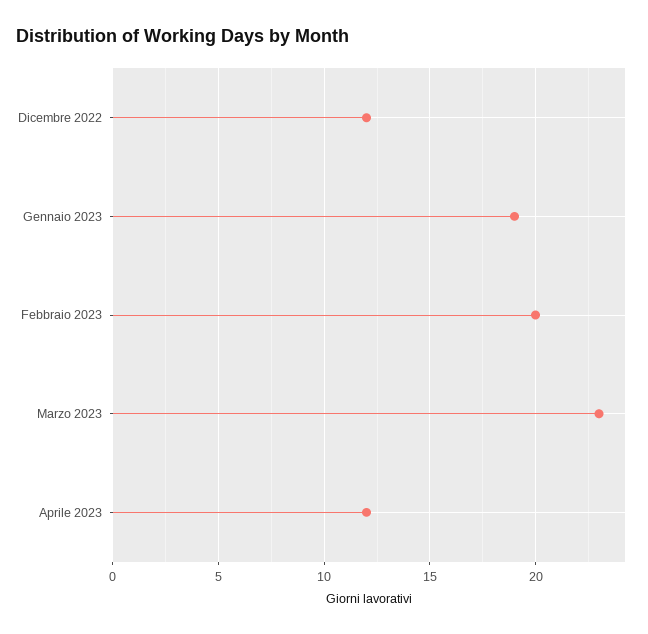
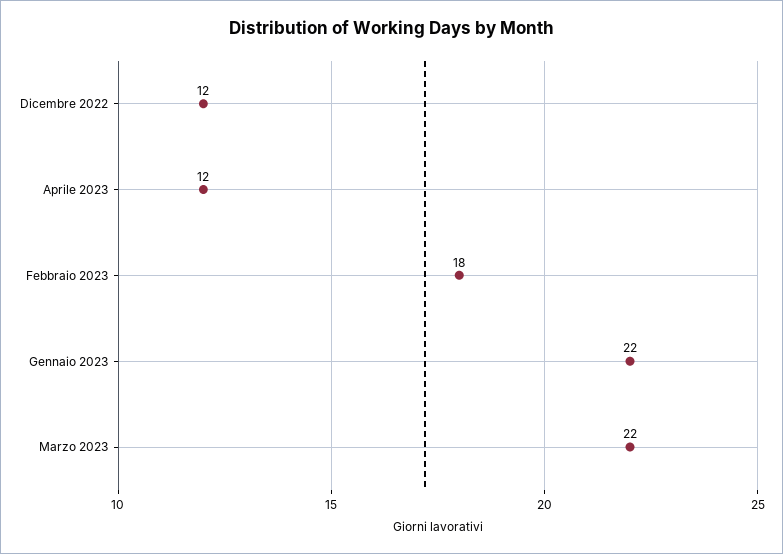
Gennaio 2023: 19 -> 22
Febbraio 2023: 20 -> 18
Marzo 2023: 23 -> 22

